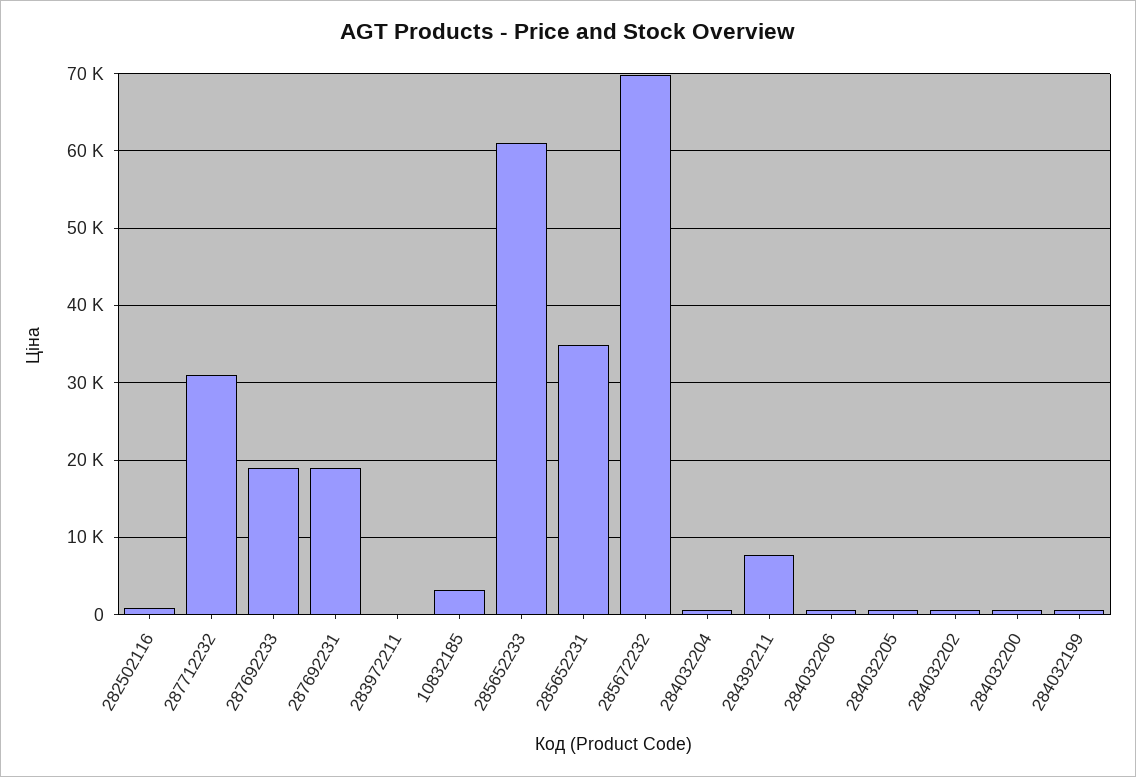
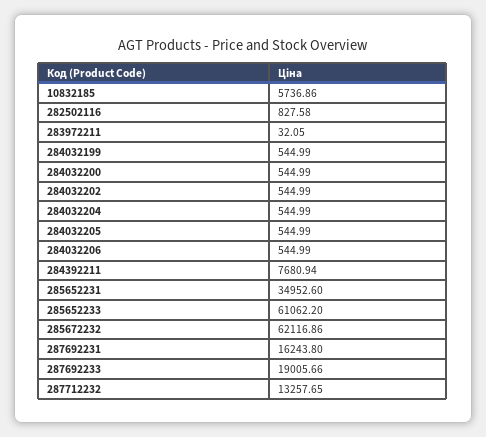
287712232: 31000 -> 13257.65
287692231: 19000 -> 16243.8
10832185: 3000 -> 5736.86
285672232: 70000 -> 62116.86

